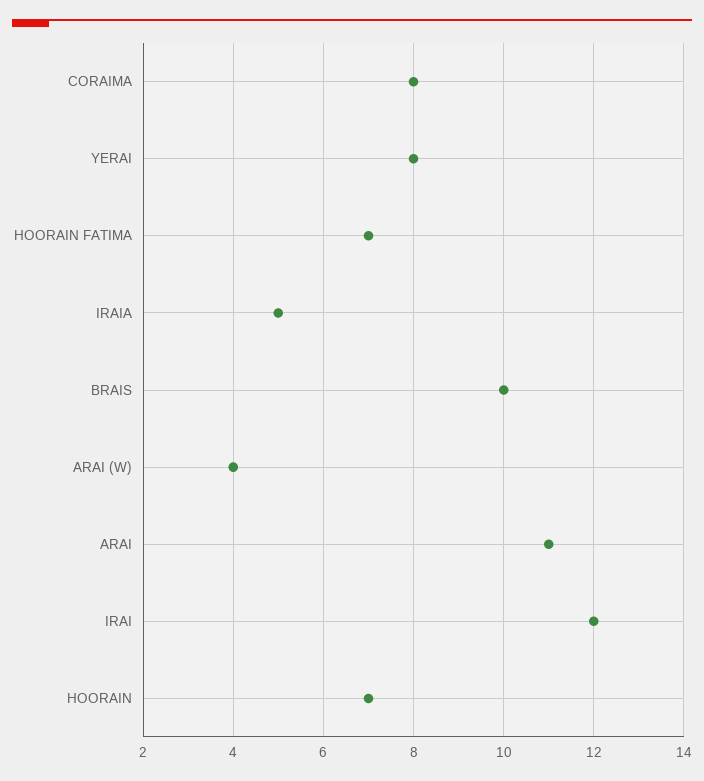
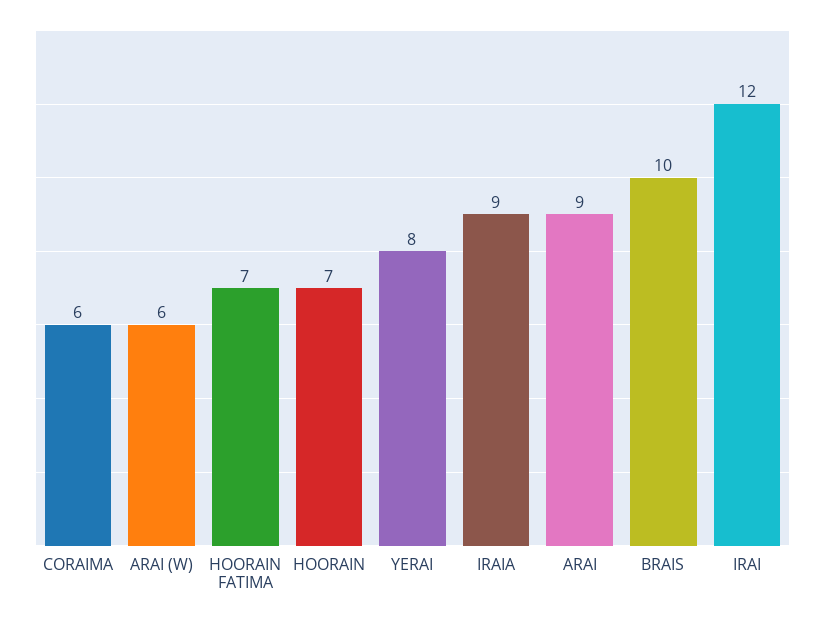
CORAIMA: 8 -> 6
IRAIA: 5 -> 9
ARAI (W): 4 -> 6
ARAI: 11 -> 9

